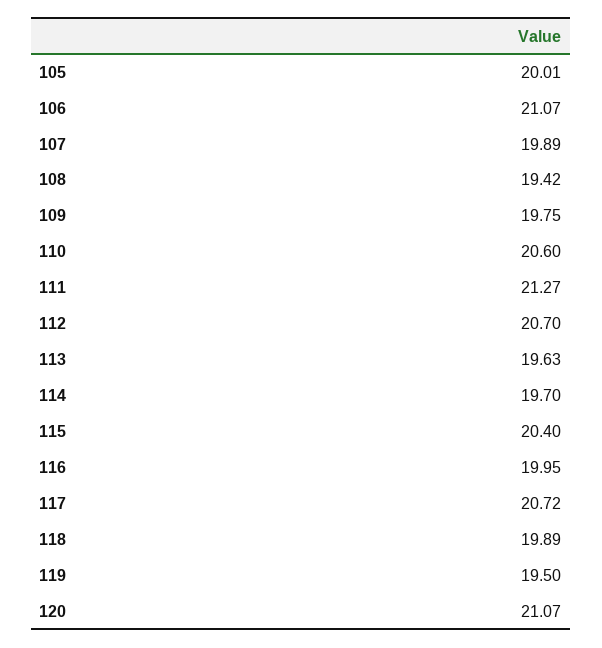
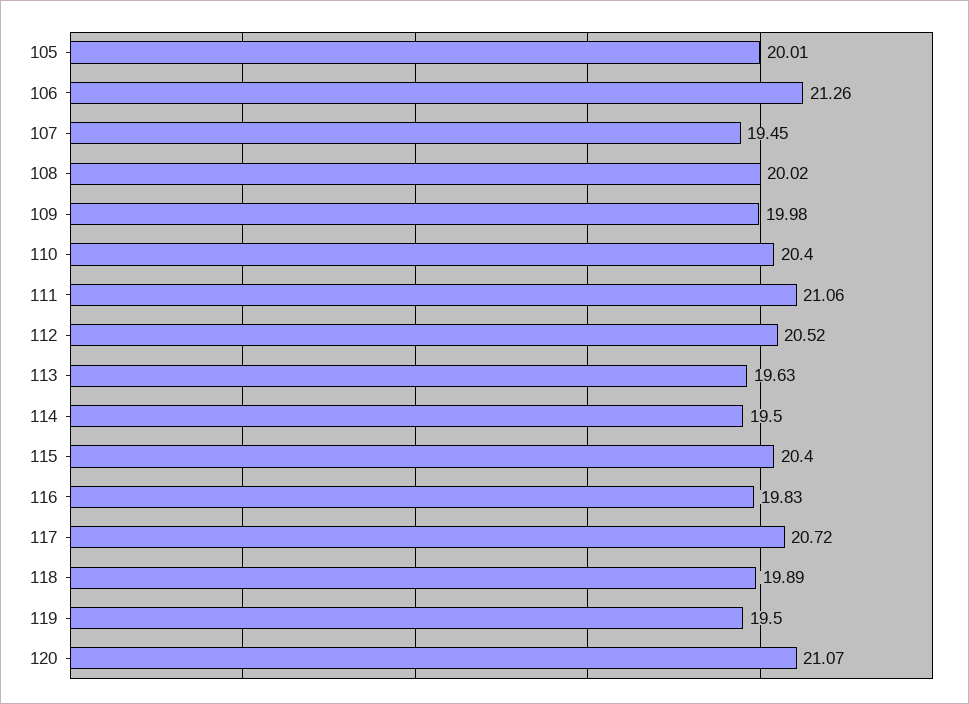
106: 21.07 -> 21.26
107: 19.89 -> 19.45
108: 19.42 -> 20.02
109: 19.75 -> 19.98
110: 20.6 -> 20.4
111: 21.27 -> 21.06
112: 20.7 -> 20.52
114: 19.7 -> 19.5
116: 19.95 -> 19.83

